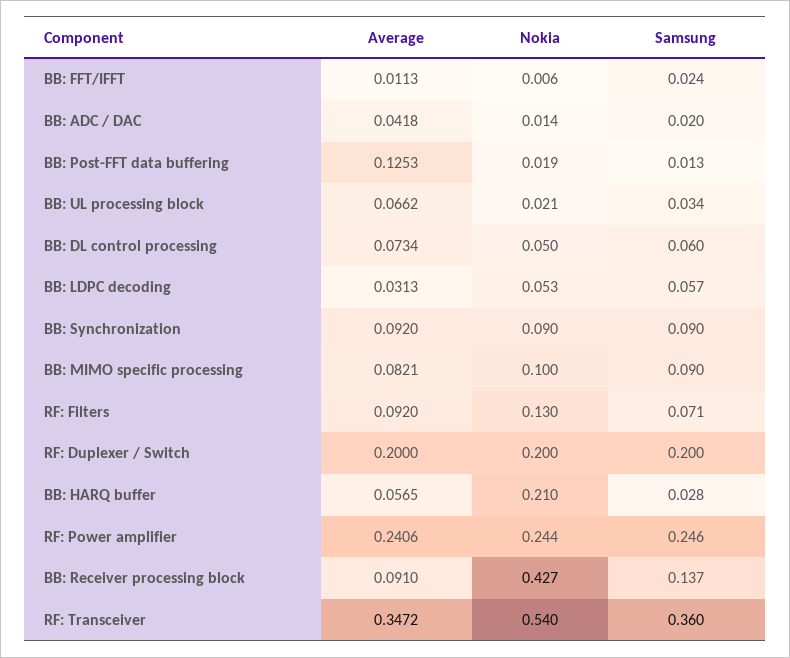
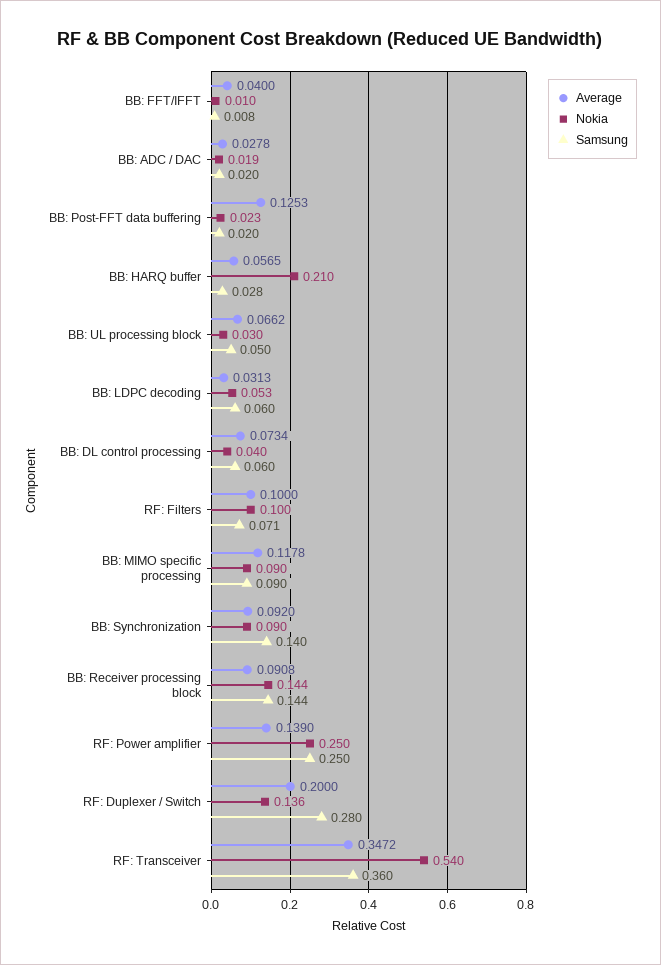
Average, BB: FFT/IFFT: 0.0113 -> 0.04
Nokia, BB: FFT/IFFT: 0.006 -> 0.01
Samsung, BB: FFT/IFFT: 0.024 -> 0.008
Average, BB: ADC / DAC: 0.0418 -> 0.0278
Nokia, BB: ADC / DAC: 0.014 -> 0.019
Nokia, BB: Post-FFT data buffering: 0.019 -> 0.023
Samsung, BB: Post-FFT data buffering: 0.013 -> 0.02
Nokia, BB: UL processing block: 0.021 -> 0.03
Samsung, BB: UL processing block: 0.034 -> 0.05
Nokia, BB: DL control processing: 0.05 -> 0.04
Samsung, BB: LDPC decoding: 0.057 -> 0.06
Samsung, BB: Synchronization: 0.09 -> 0.14
Average, BB: MIMO specific processing: 0.0821 -> 0.1178
Nokia, BB: MIMO specific processing: 0.1 -> 0.09
Average, RF: Filters: 0.092 -> 0.1
Nokia, RF: Filters: 0.13 -> 0.1
Nokia, RF: Duplexer / Switch: 0.2 -> 0.136
Samsung, RF: Duplexer / Switch: 0.2 -> 0.28
Average, RF: Power amplifier: 0.2406 -> 0.139
Nokia, RF: Power amplifier: 0.244 -> 0.25
Samsung, RF: Power amplifier: 0.246 -> 0.25
Average, BB: Receiver processing block: 0.091 -> 0.0908
Nokia, BB: Receiver processing block: 0.427 -> 0.144
Samsung, BB: Receiver processing block: 0.137 -> 0.144

